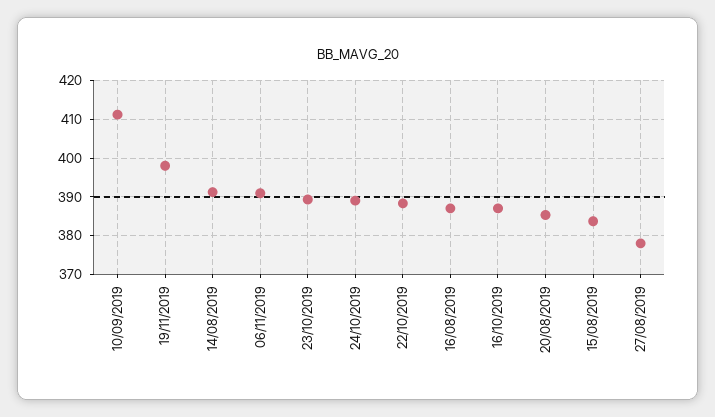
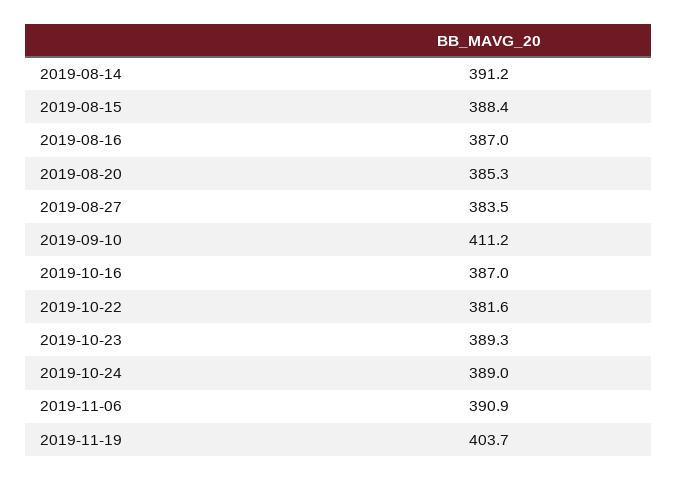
19/11/2019: 398 -> 403.7
22/10/2019: 388 -> 381.6
15/08/2019: 384 -> 388.4
27/08/2019: 378 -> 383.5

